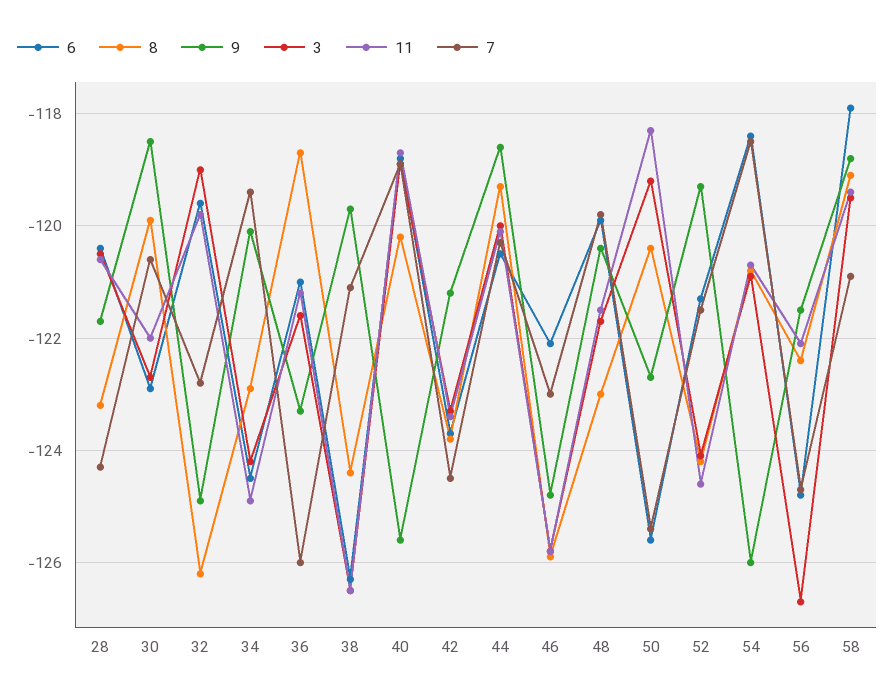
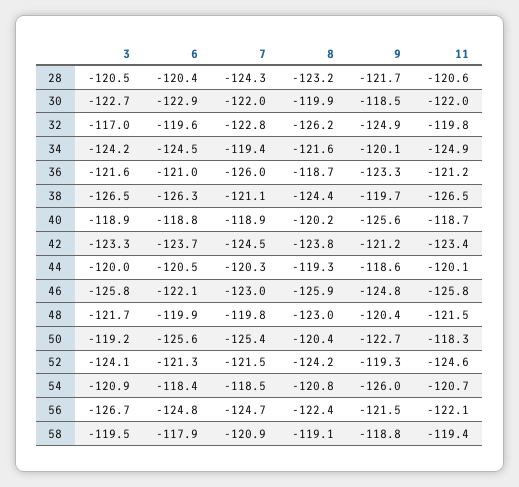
7, 30: -120.5 -> -122
3, 32: -119 -> -117
8, 34: -123 -> -121.6

